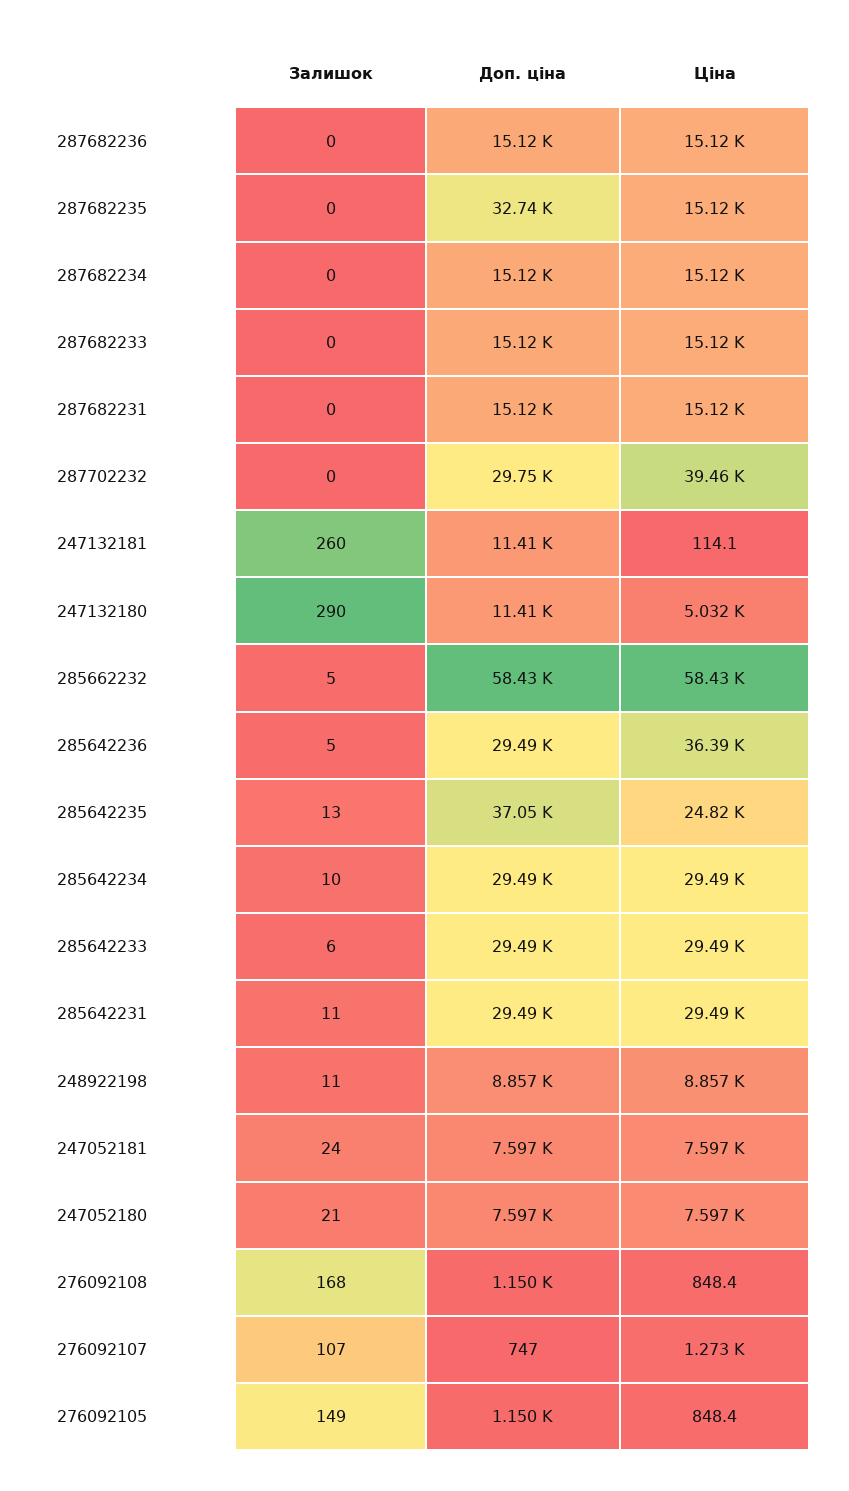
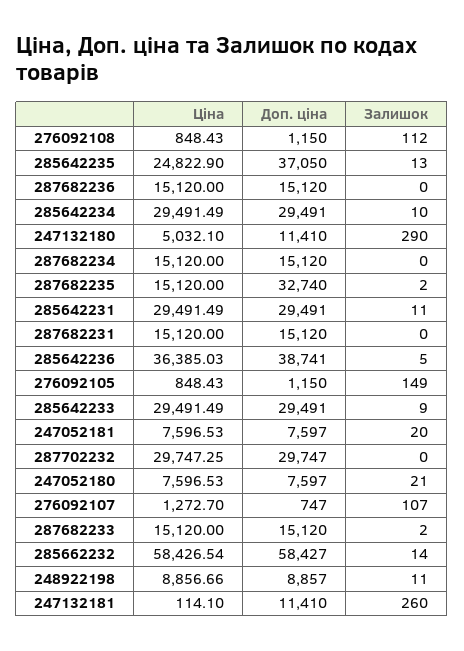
Залишок, 287682235: 0 -> 2
Залишок, 287682233: 0 -> 2
Ціна, 287702232: 39460 -> 29747.25
Залишок, 285662232: 5 -> 14
Доп. ціна, 285642236: 29490 -> 38741
Залишок, 285642233: 6 -> 9
Залишок, 247052181: 24 -> 20
Залишок, 276092108: 168 -> 112

